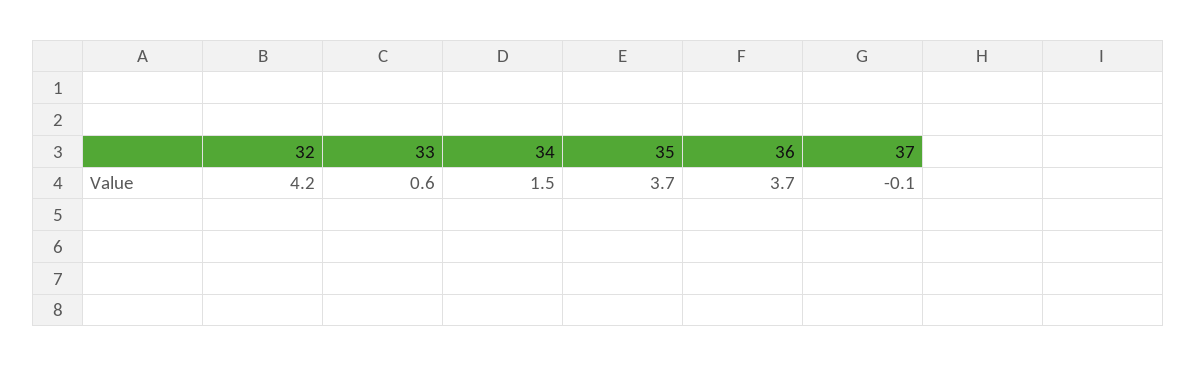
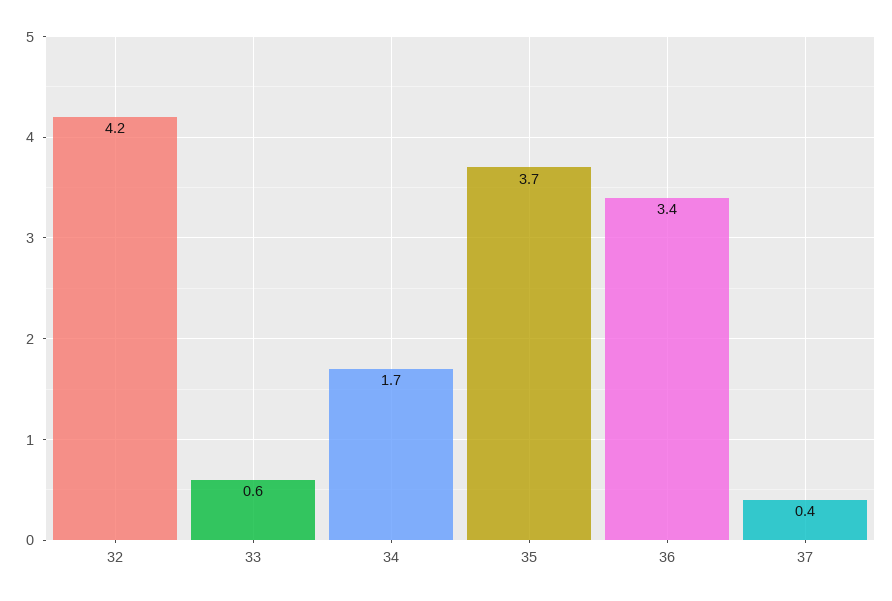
34: 1.5 -> 1.7
36: 3.7 -> 3.4
37: -0.1 -> 0.4

